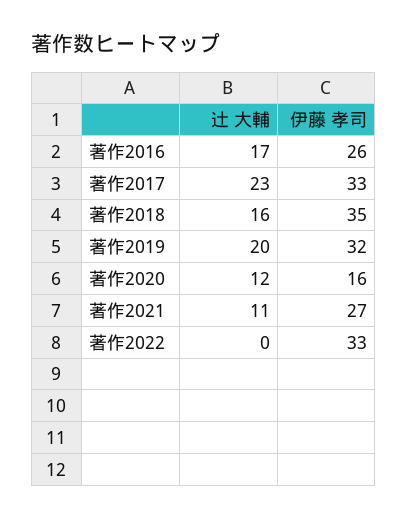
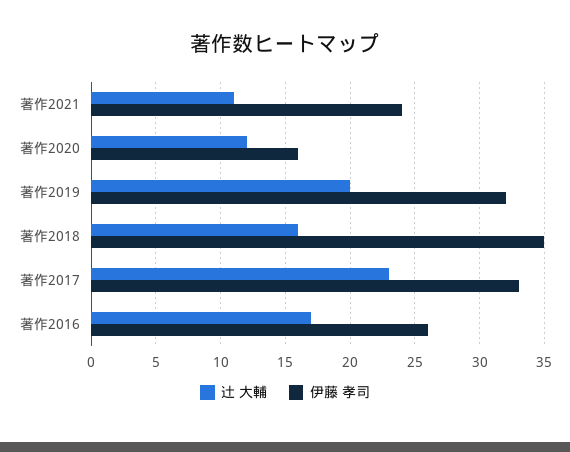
伊藤 孝司, 著作2021: 27 -> 24
辻 大輔, 著作2022: 0 -> none
伊藤 孝司, 著作2022: 33 -> none

